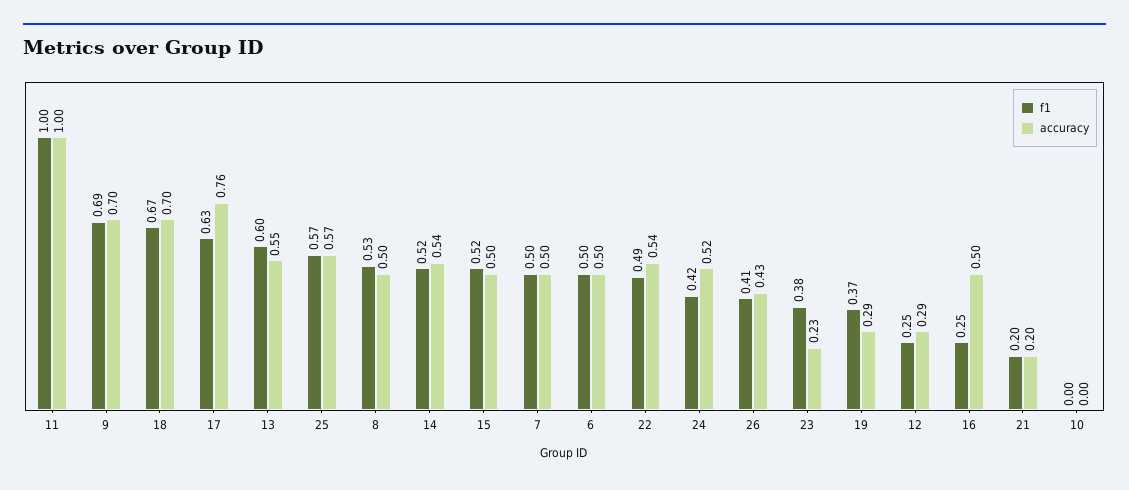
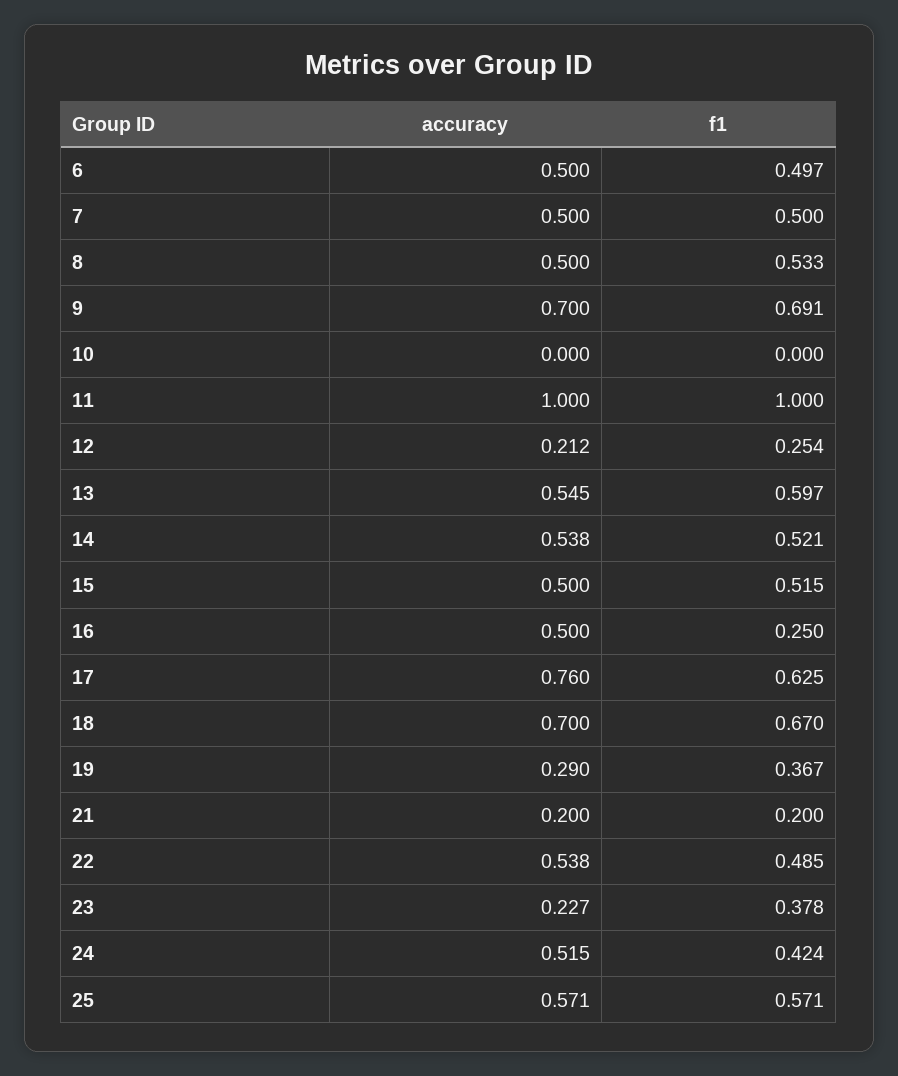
f1, 26: 0.41 -> none
accuracy, 26: 0.43 -> none
accuracy, 12: 0.29 -> 0.212

